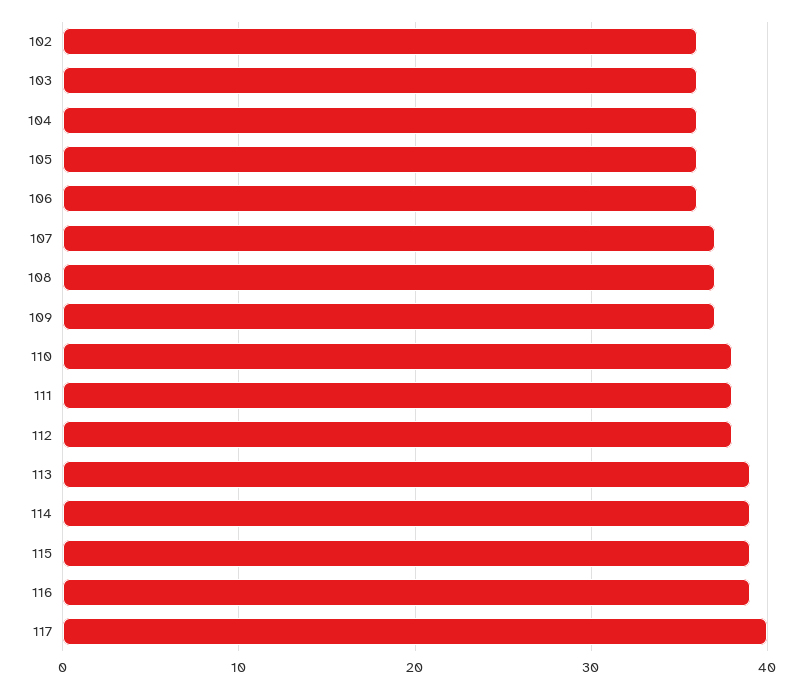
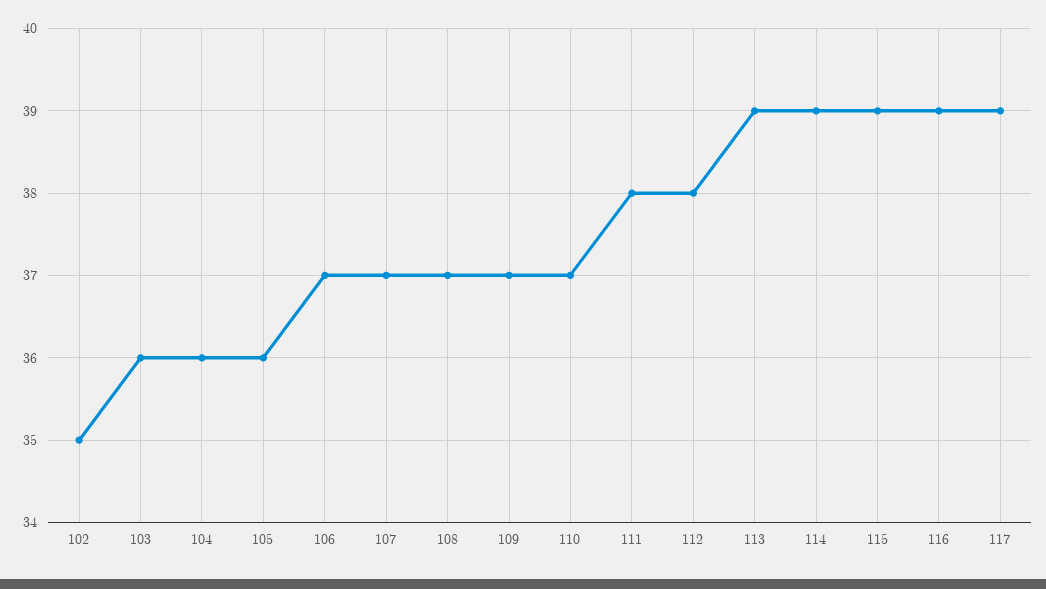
102: 36 -> 35
106: 36 -> 37
110: 38 -> 37
117: 40 -> 39

